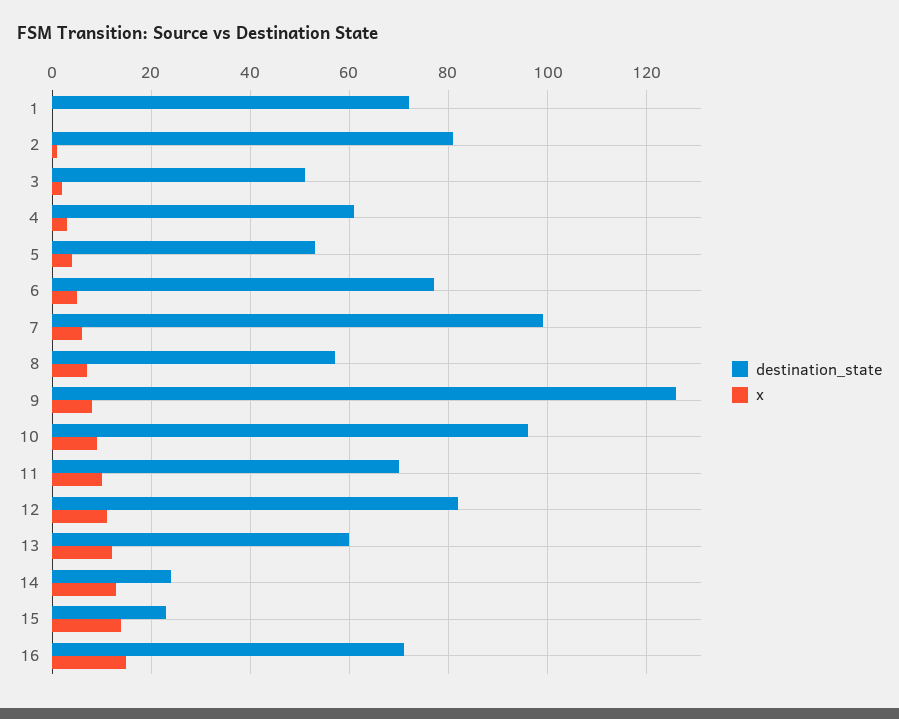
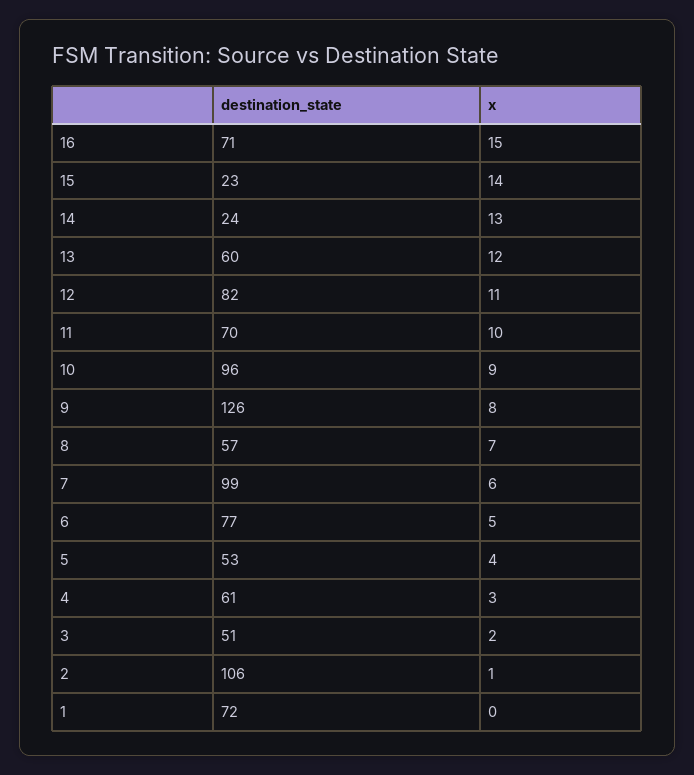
destination_state, 2: 80 -> 106

